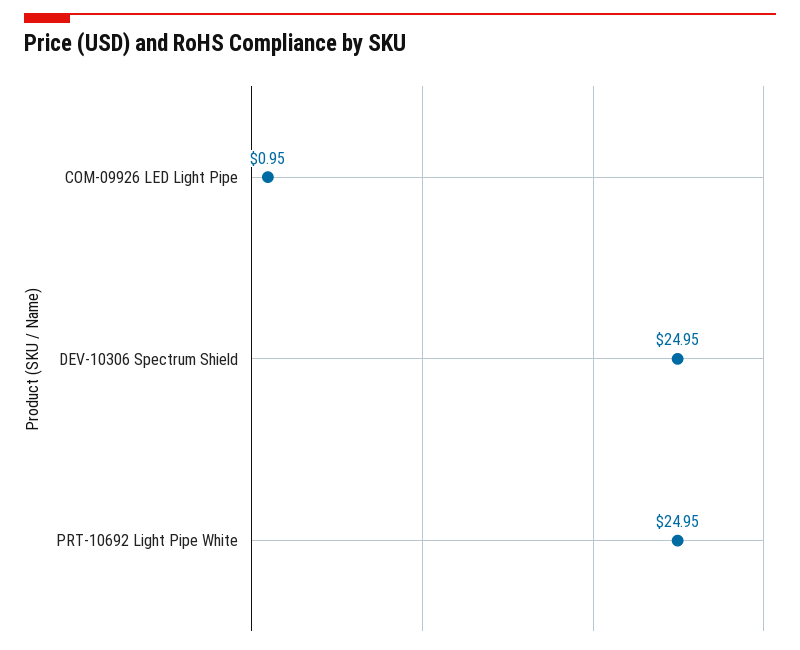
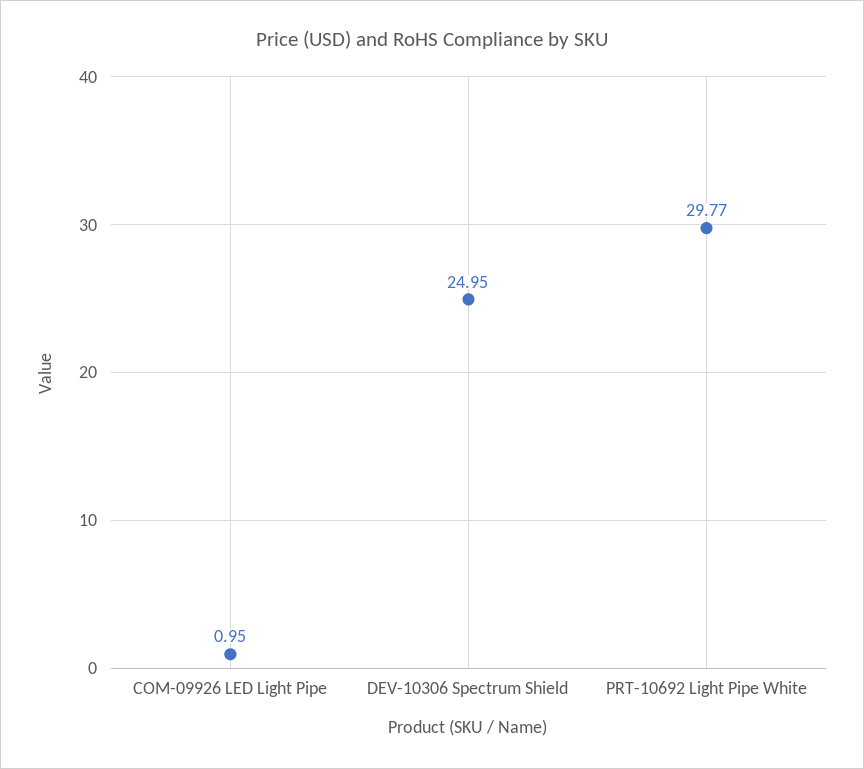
PRT-10692 Light Pipe White: 24.95 -> 29.77

